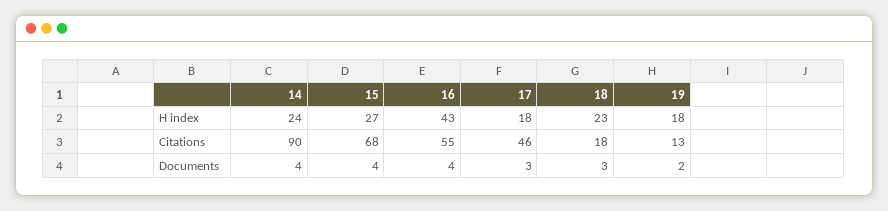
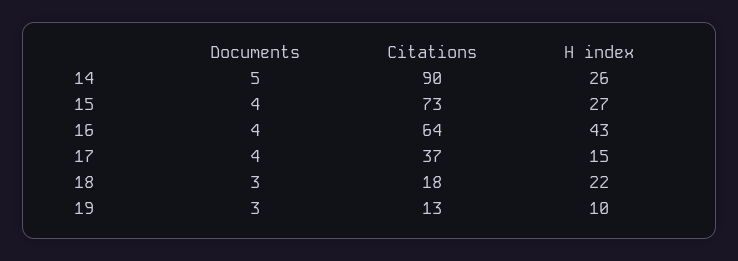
14, H index: 24 -> 26
17, H index: 18 -> 15
18, H index: 23 -> 22
19, H index: 18 -> 10
15, Citations: 68 -> 73
16, Citations: 55 -> 64
17, Citations: 46 -> 37
14, Documents: 4 -> 5
17, Documents: 3 -> 4
19, Documents: 2 -> 3

